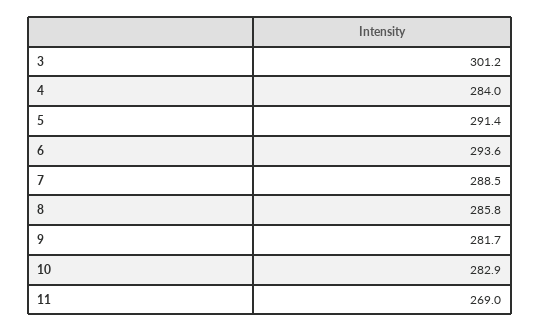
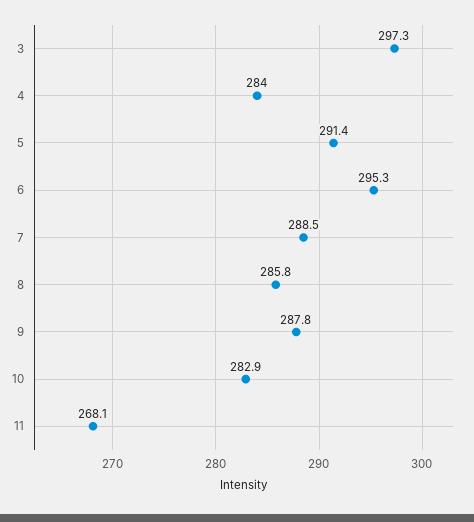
3: 301.2 -> 297.3
6: 293.6 -> 295.3
9: 281.7 -> 287.8
11: 269 -> 268.1

